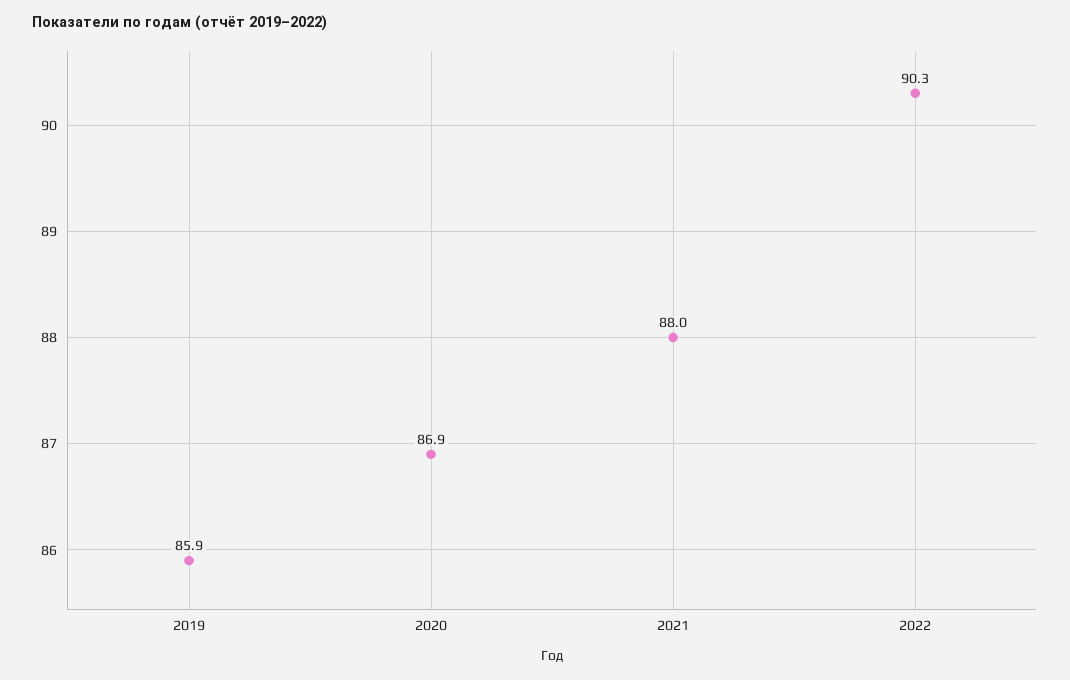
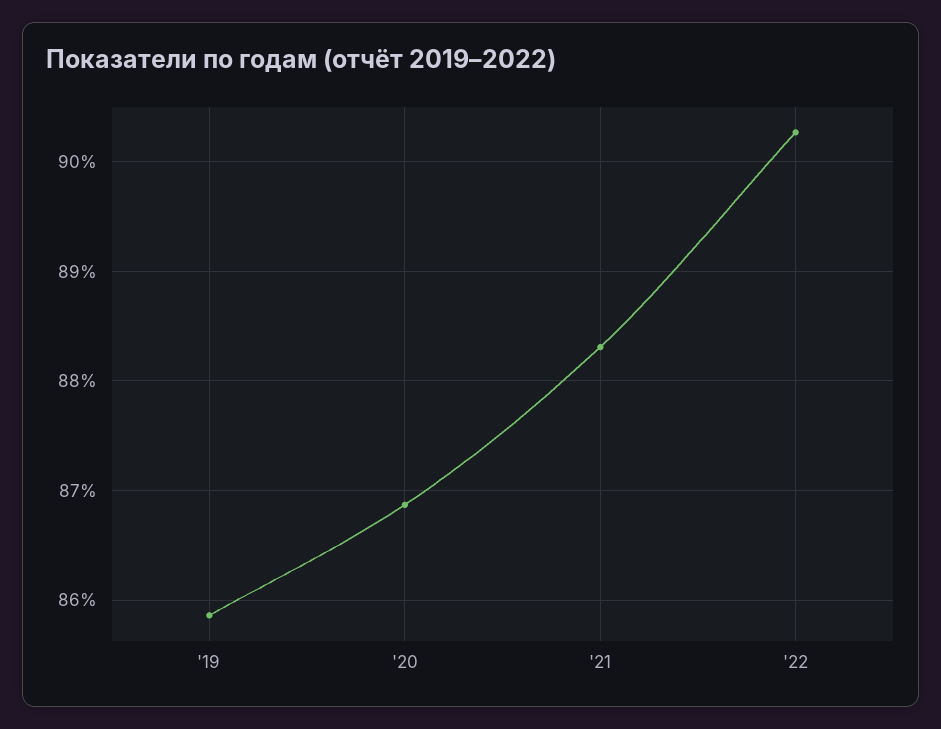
2021: 88 -> 88.3

